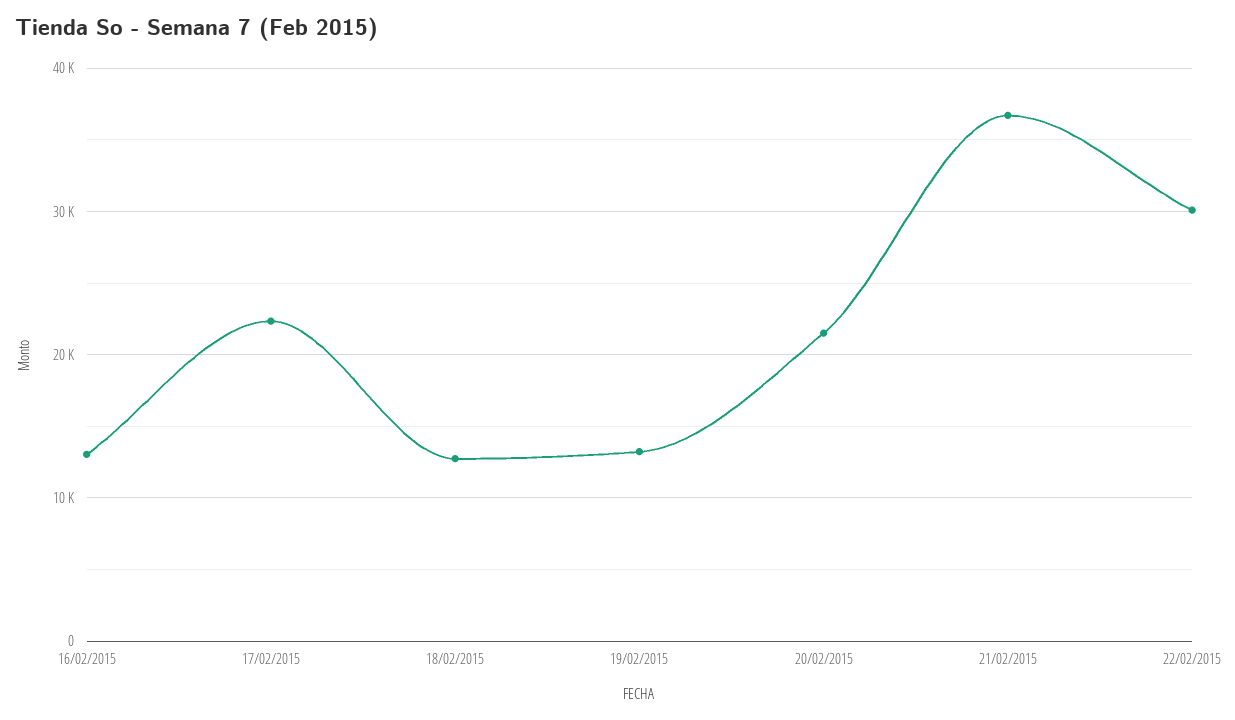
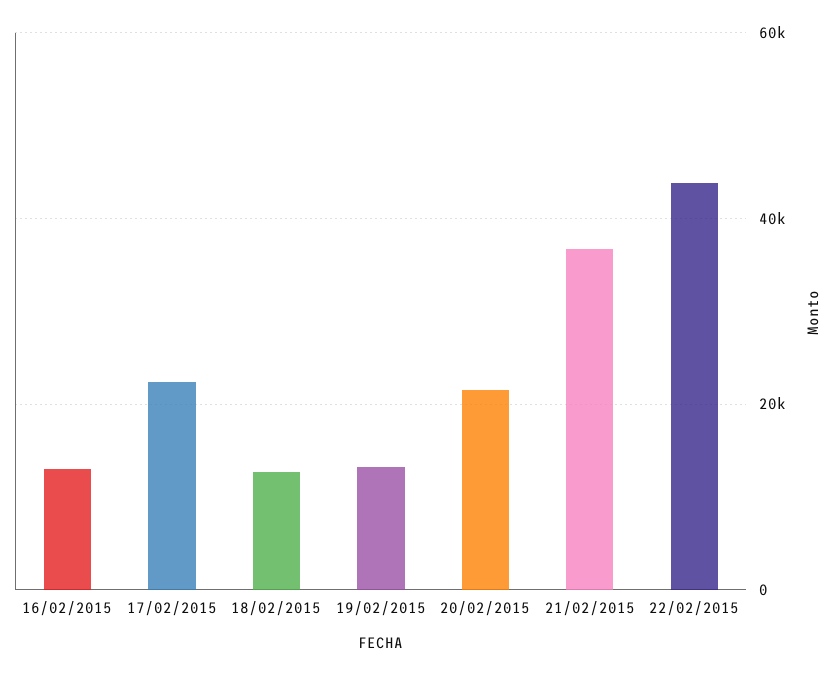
22/02/2015: 30000 -> 44000

